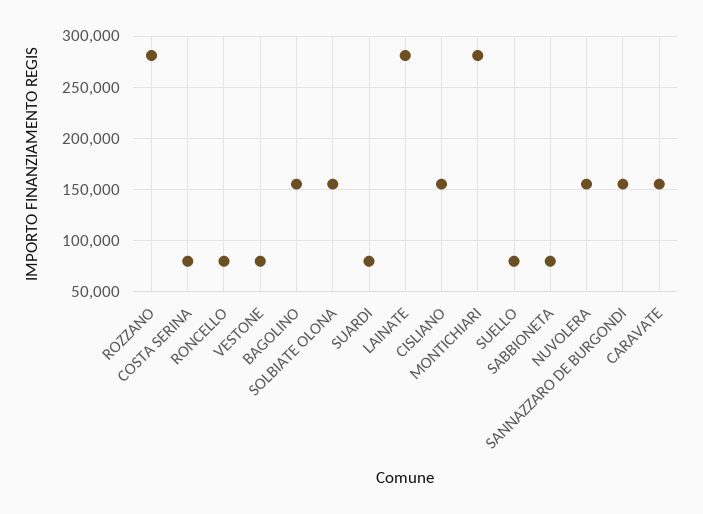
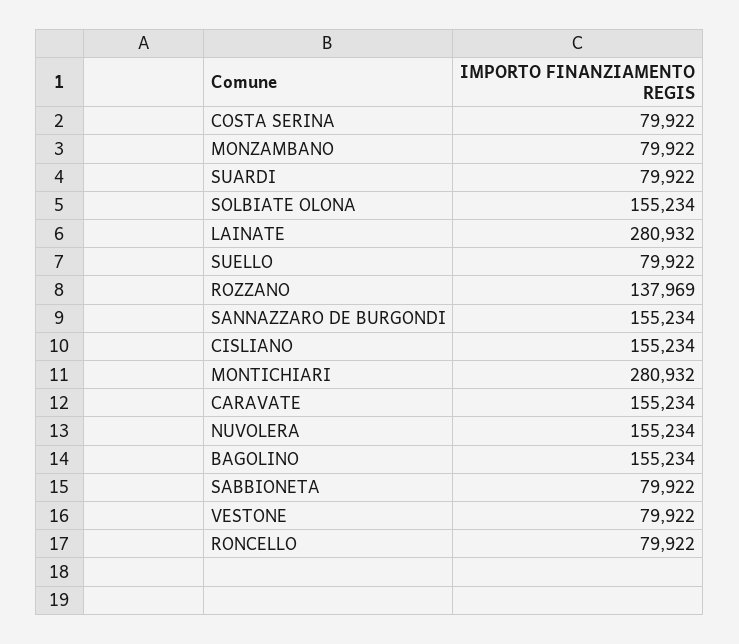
ROZZANO: 280000 -> 137969
MONZAMBANO: none -> 79922

